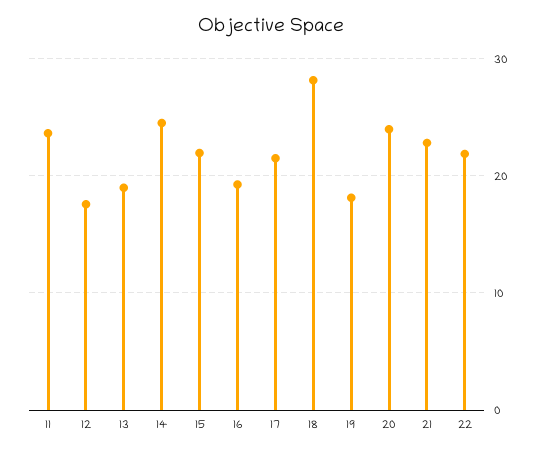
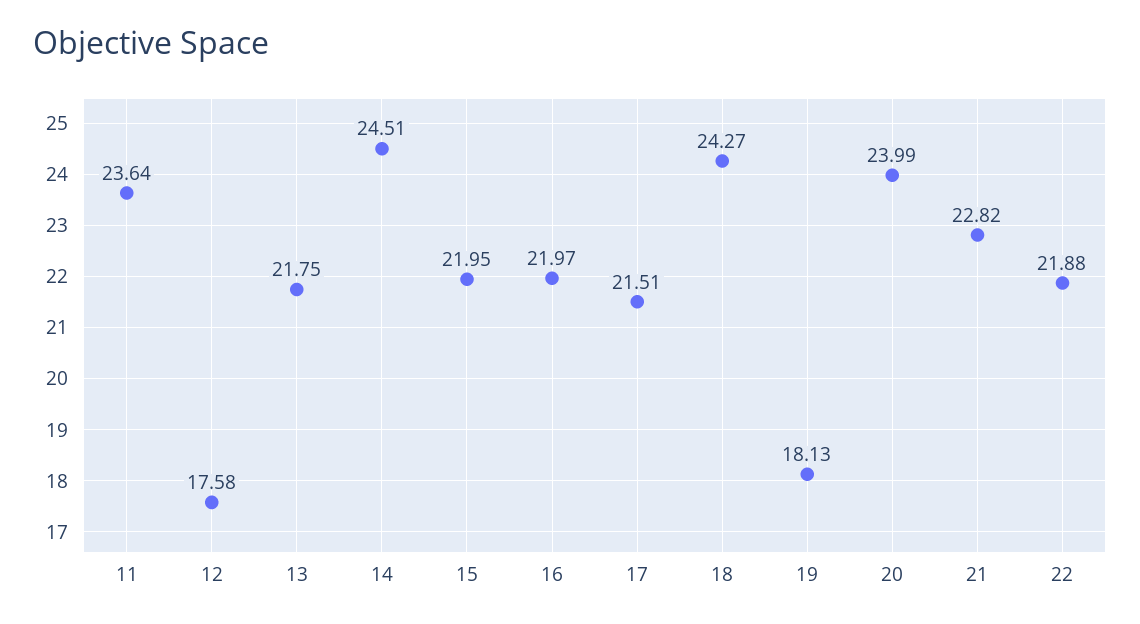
13: 19 -> 21.75
16: 19 -> 21.97
18: 28 -> 24.27

